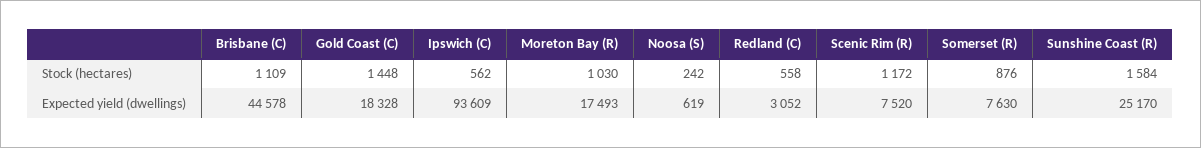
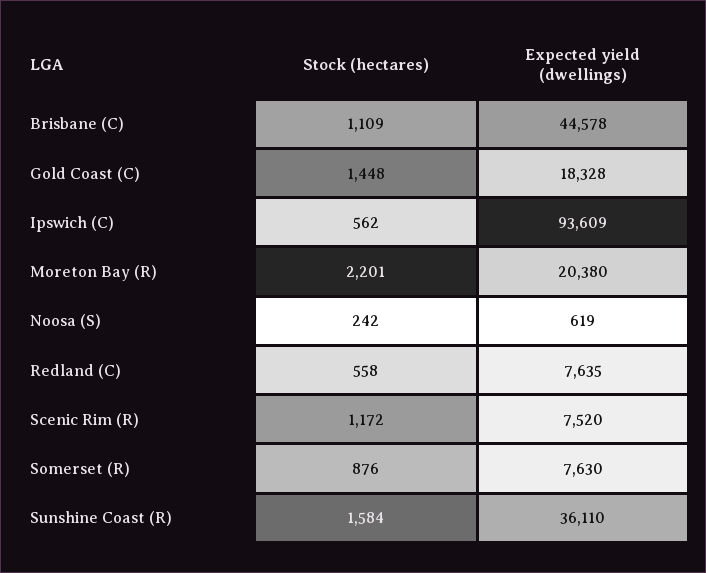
Moreton Bay (R), Stock (hectares): 1030 -> 2201
Moreton Bay (R), Expected yield (dwellings): 17493 -> 20380
Redland (C), Expected yield (dwellings): 3052 -> 7635
Sunshine Coast (R), Expected yield (dwellings): 25170 -> 36110

